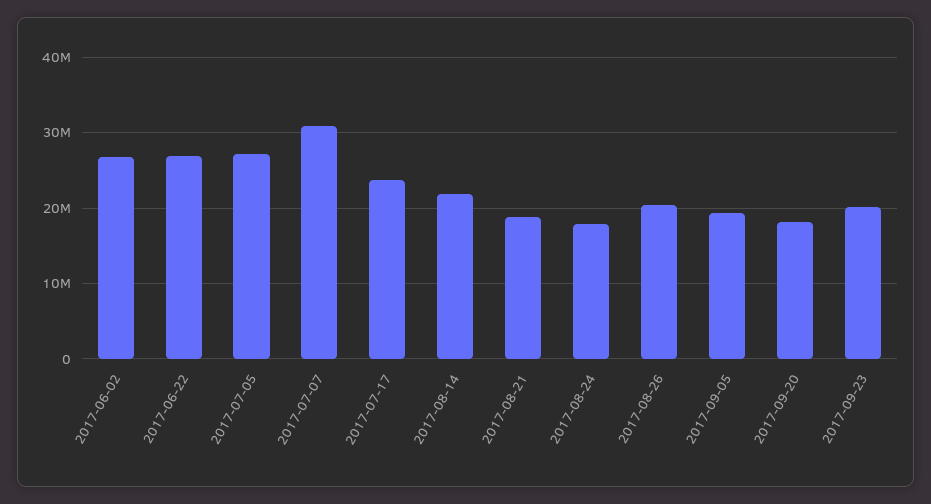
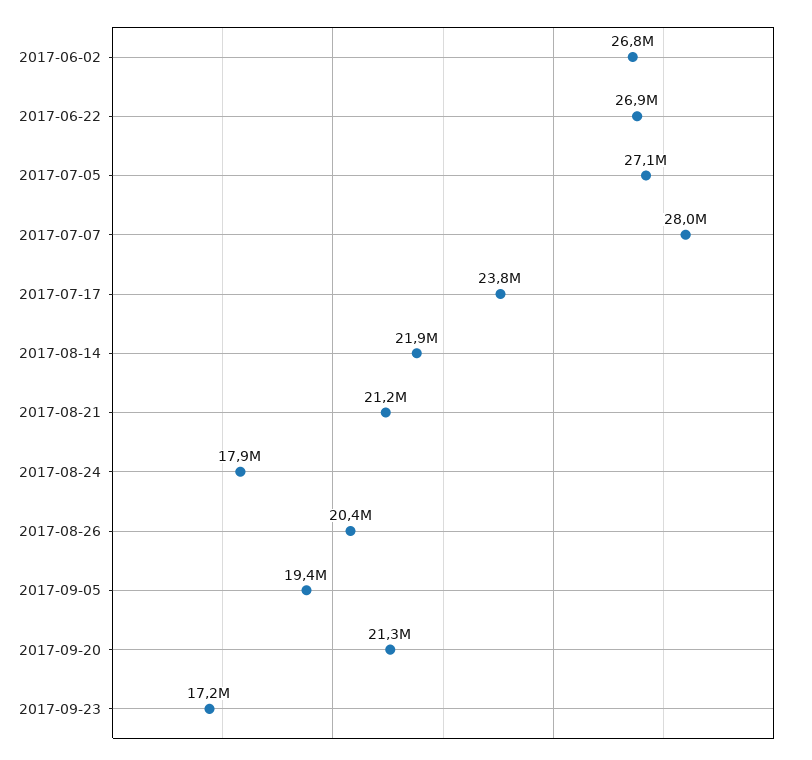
2017-07-07: 31000000 -> 28000000
2017-08-21: 19000000 -> 21200000
2017-09-20: 18000000 -> 21300000
2017-09-23: 20000000 -> 17200000

